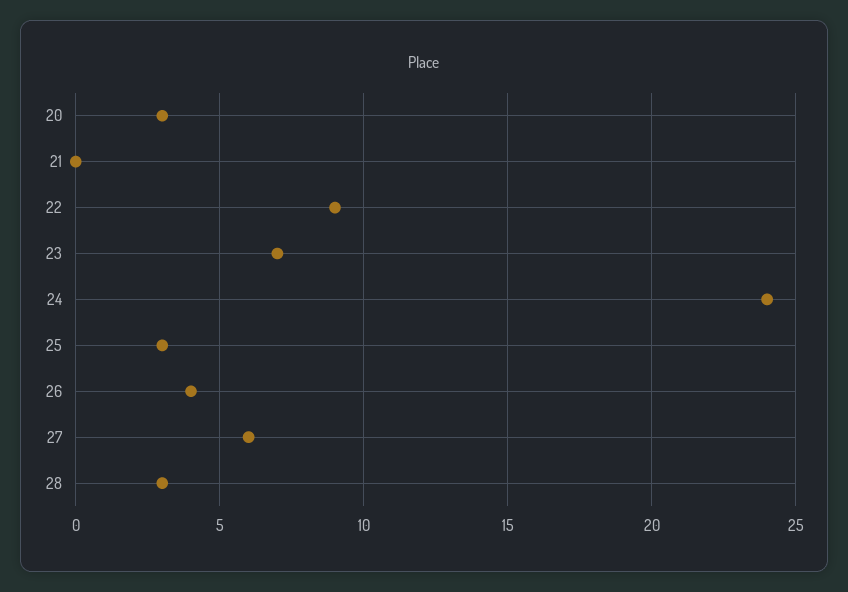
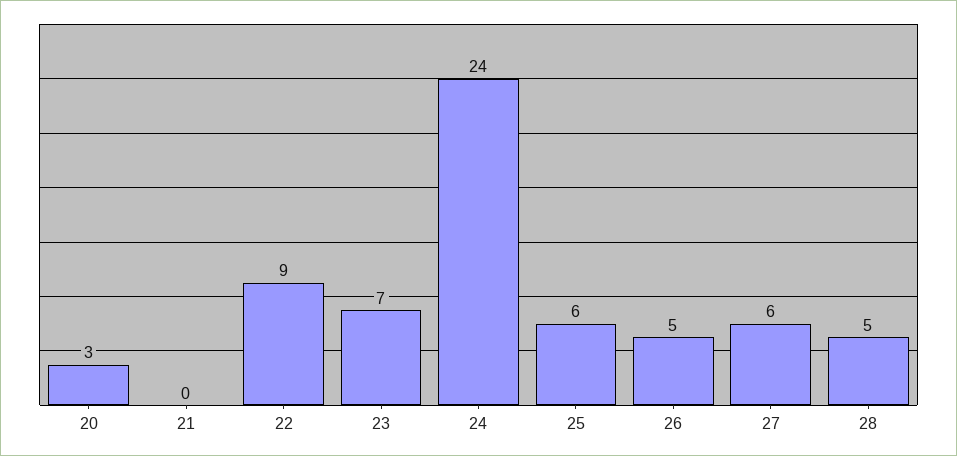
25: 3 -> 6
26: 4 -> 5
28: 3 -> 5

